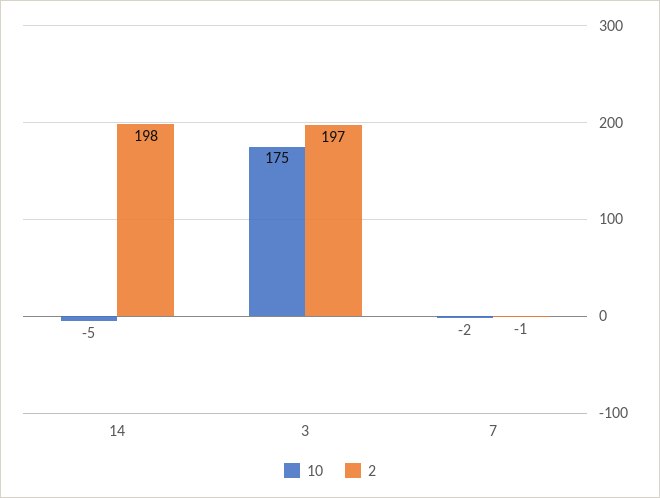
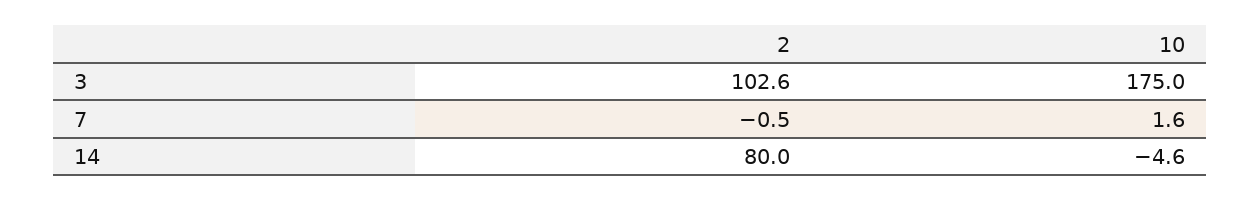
2, 14: 198 -> 80
2, 3: 197 -> 102.6
10, 7: -2 -> 1.6

